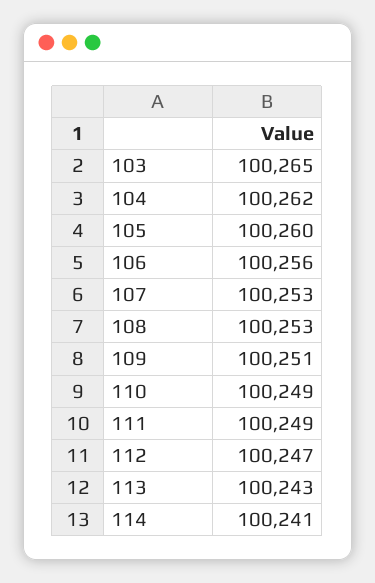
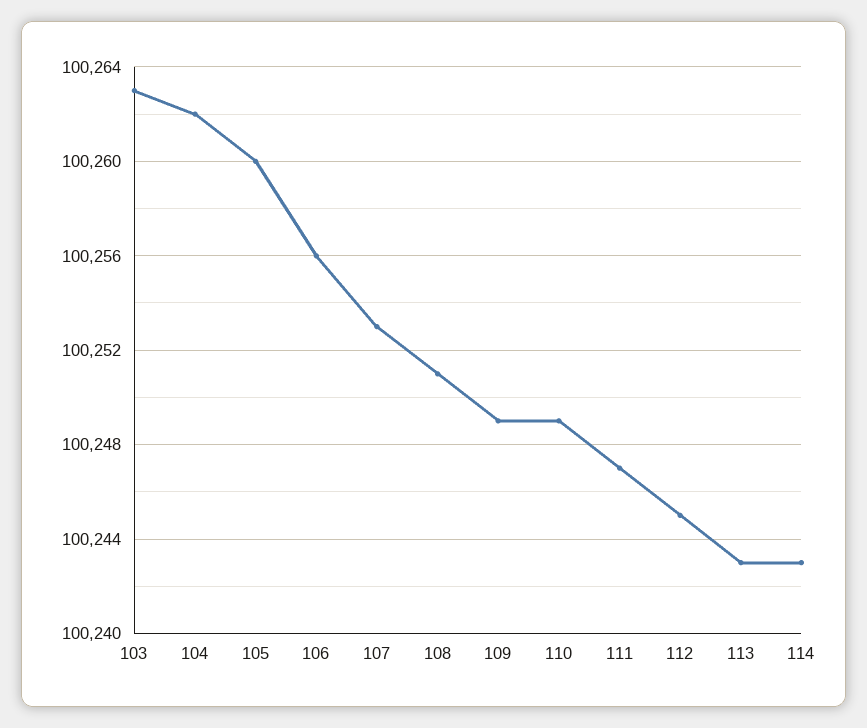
103: 100265 -> 100263
108: 100253 -> 100251
109: 100251 -> 100249
111: 100249 -> 100247
112: 100247 -> 100245
114: 100241 -> 100243

